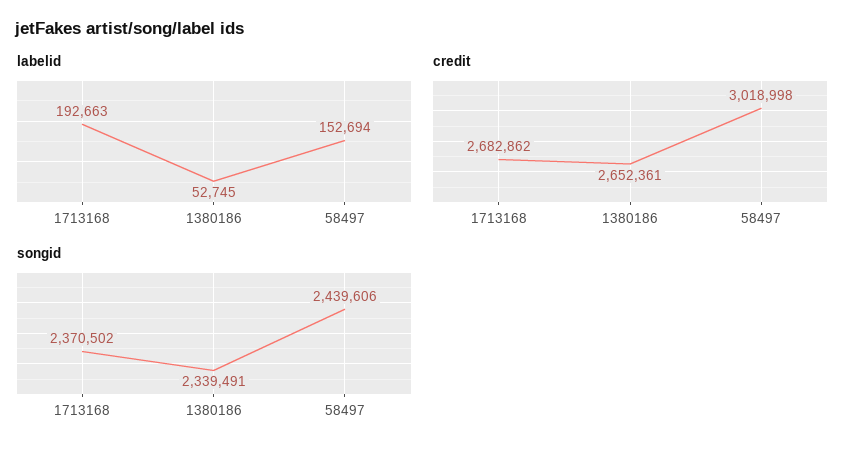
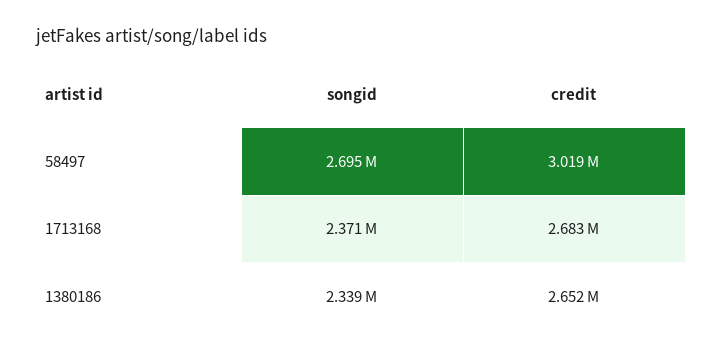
labelid, 1713168: 192663 -> none
labelid, 1380186: 52745 -> none
labelid, 58497: 152694 -> none
songid, 58497: 2439606 -> 2695000

